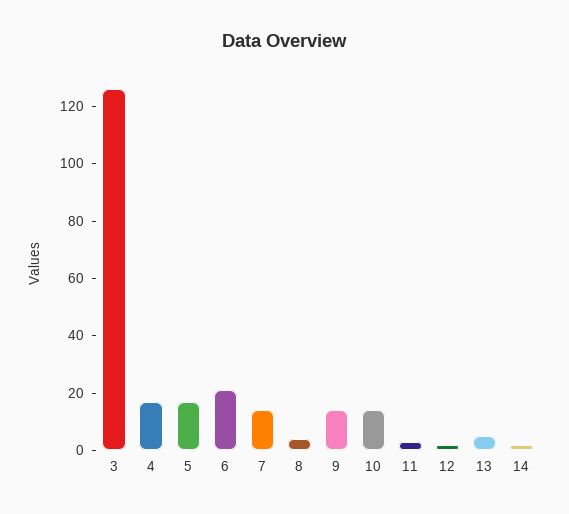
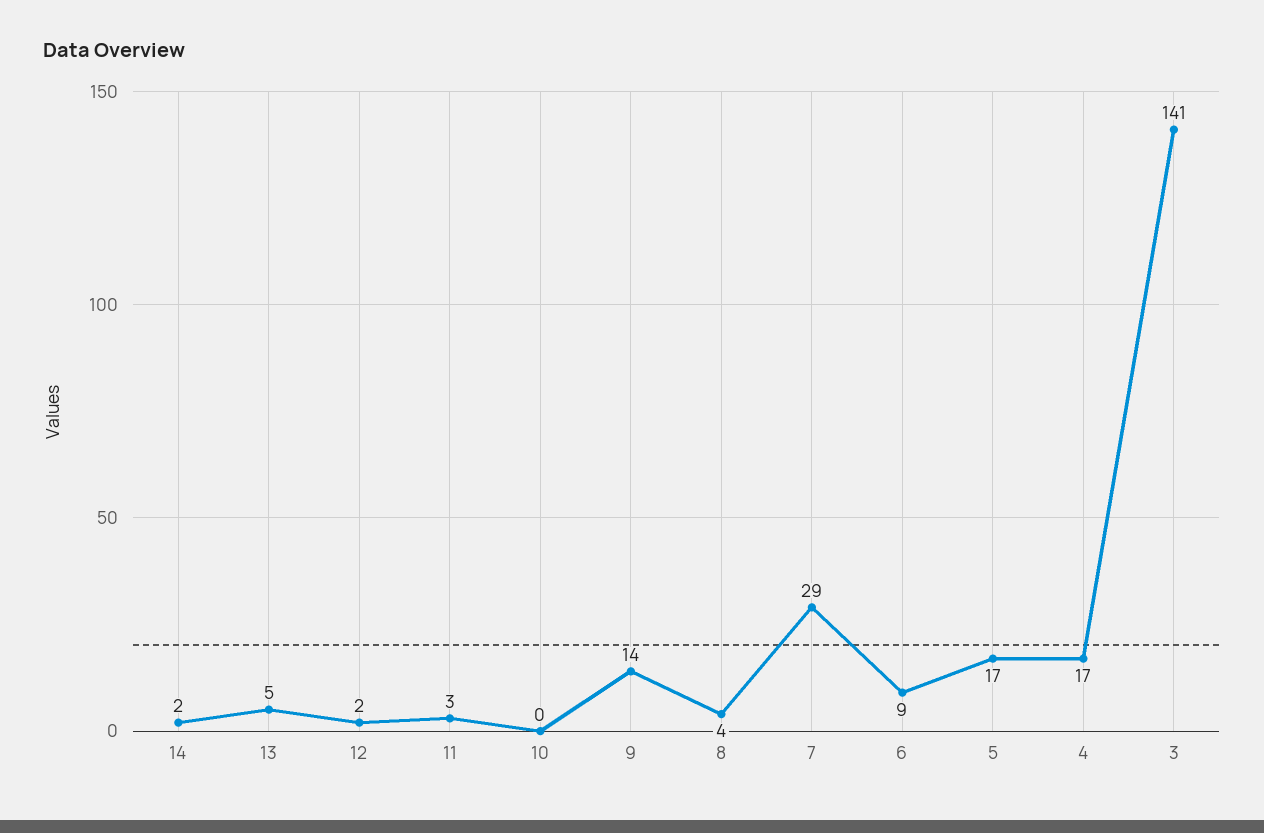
3: 125 -> 141
6: 20 -> 9
7: 15 -> 29
10: 15 -> 0

